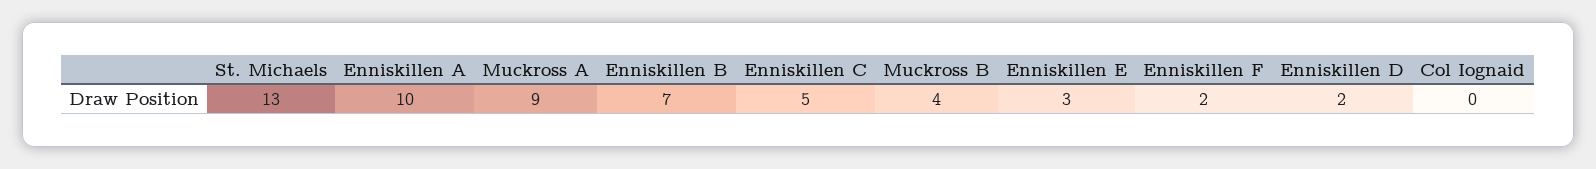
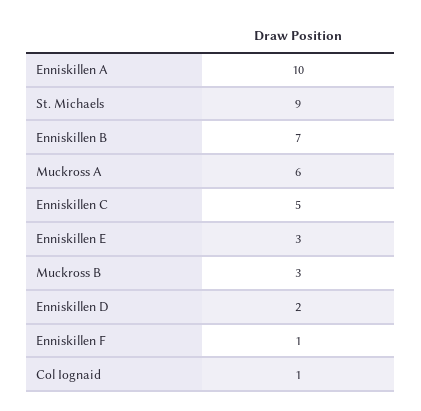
St. Michaels: 13 -> 9
Muckross A: 9 -> 6
Muckross B: 4 -> 3
Enniskillen F: 2 -> 1
Col Iognaid: 0 -> 1

